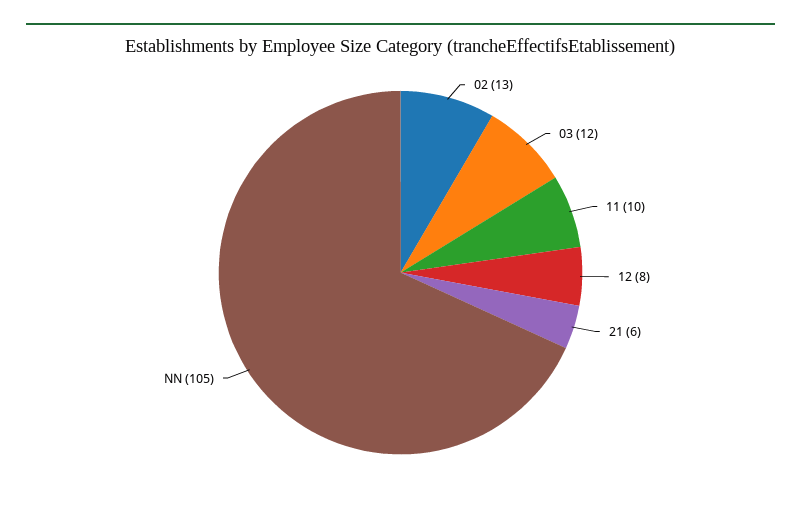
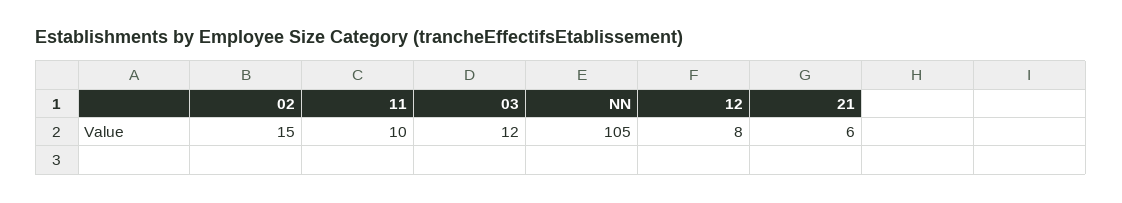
02: 13 -> 15

